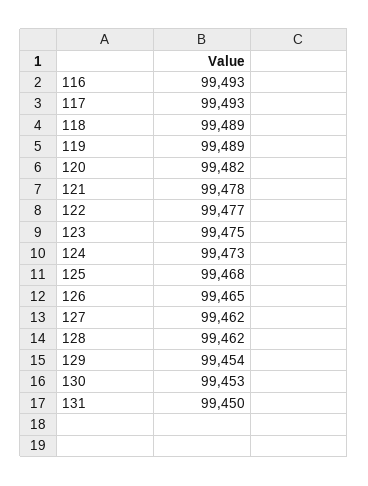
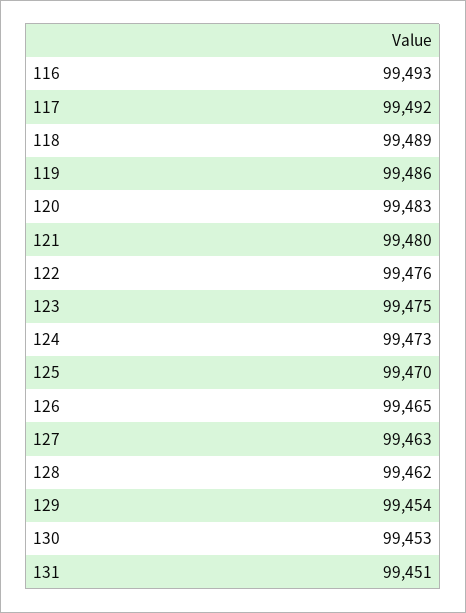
117: 99493 -> 99492
119: 99489 -> 99486
120: 99482 -> 99483
121: 99478 -> 99480
122: 99477 -> 99476
125: 99468 -> 99470
127: 99462 -> 99463
131: 99450 -> 99451

